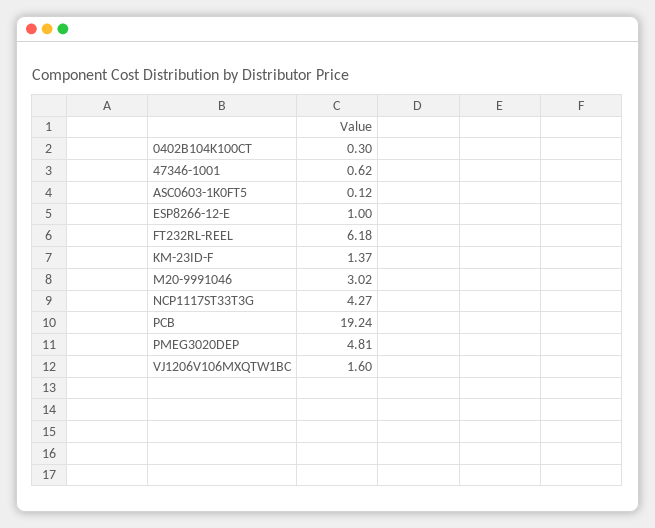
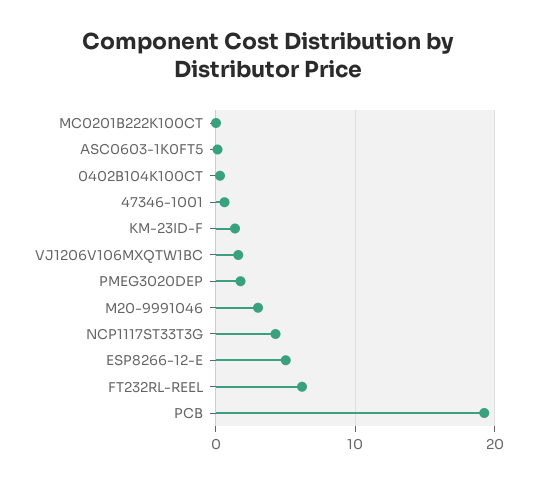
ESP8266-12-E: 1 -> 5
PMEG3020DEP: 4.81 -> 2
MC0201B222K100CT: none -> 0

